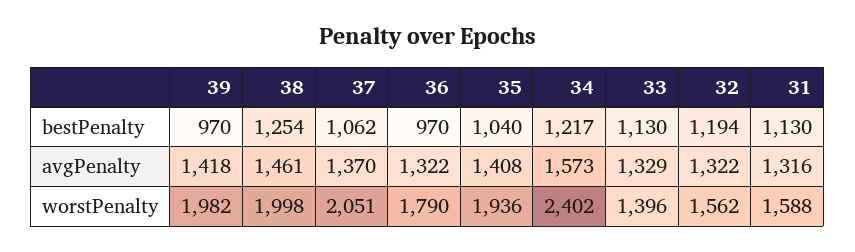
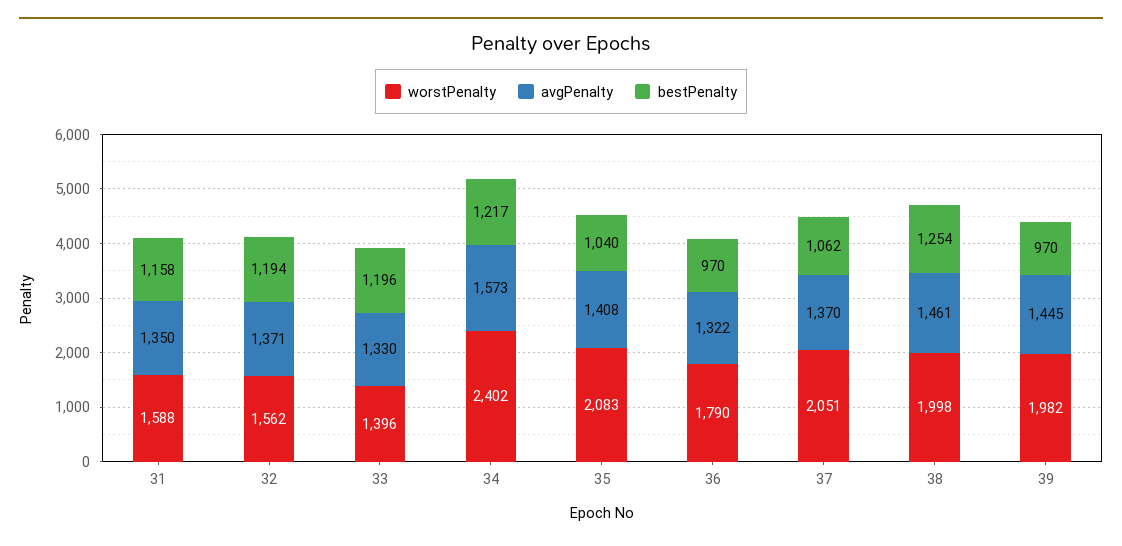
bestPenalty, 33: 1130 -> 1196
bestPenalty, 31: 1130 -> 1158
avgPenalty, 39: 1418 -> 1445
avgPenalty, 33: 1329 -> 1330
avgPenalty, 32: 1322 -> 1371
avgPenalty, 31: 1316 -> 1350
worstPenalty, 35: 1936 -> 2083

